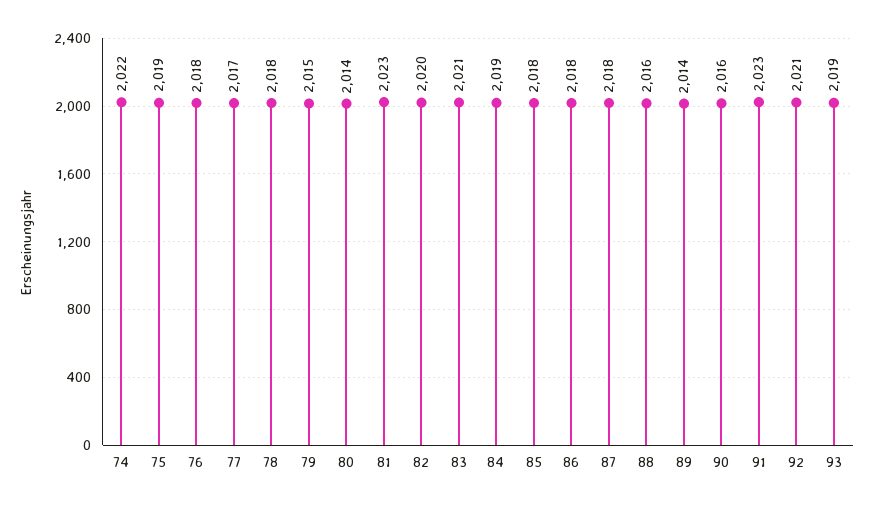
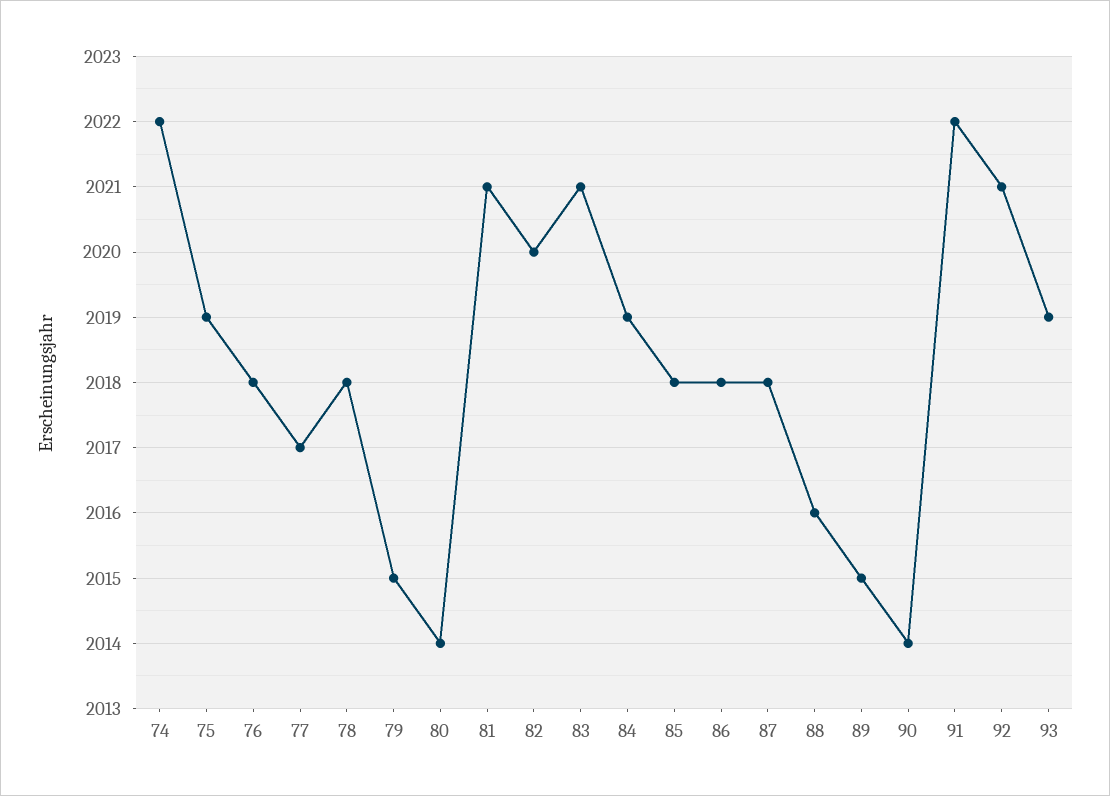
81: 2023 -> 2021
89: 2014 -> 2015
90: 2016 -> 2014
91: 2023 -> 2022

